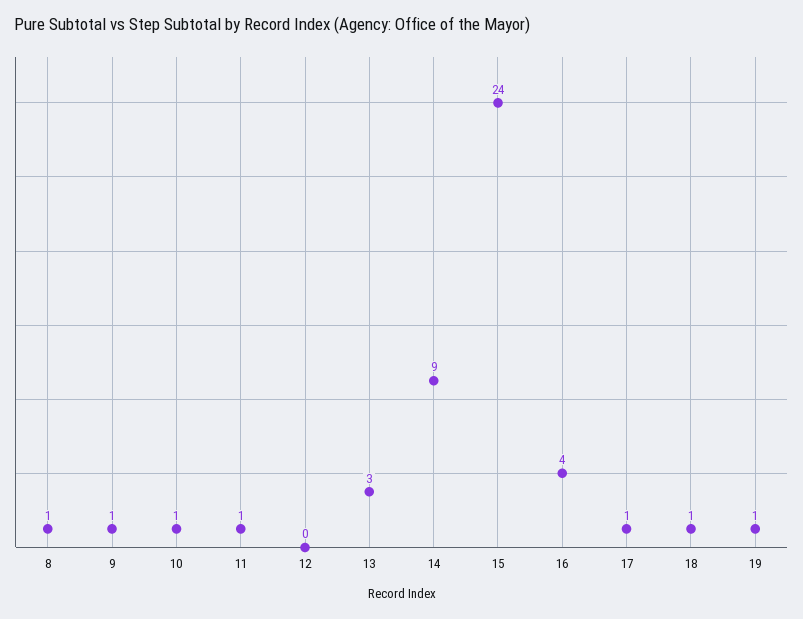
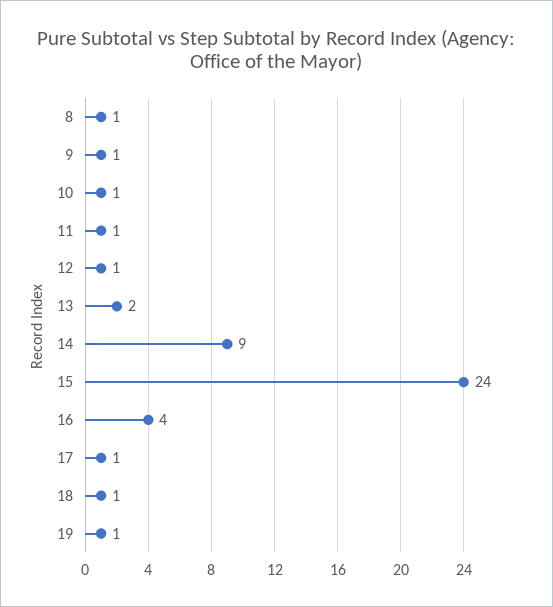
12: 0 -> 1
13: 3 -> 2

